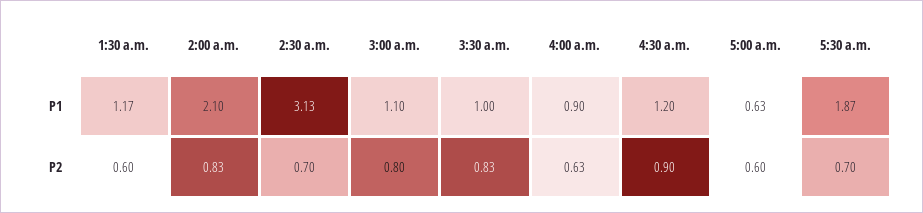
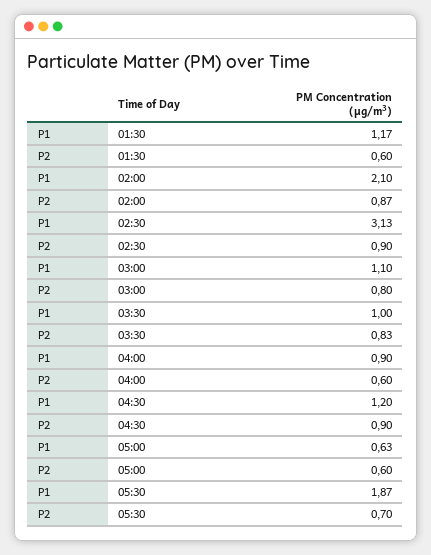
2:00 a.m., P2: 0.83 -> 0.87
2:30 a.m., P2: 0.7 -> 0.9
4:00 a.m., P2: 0.63 -> 0.6

